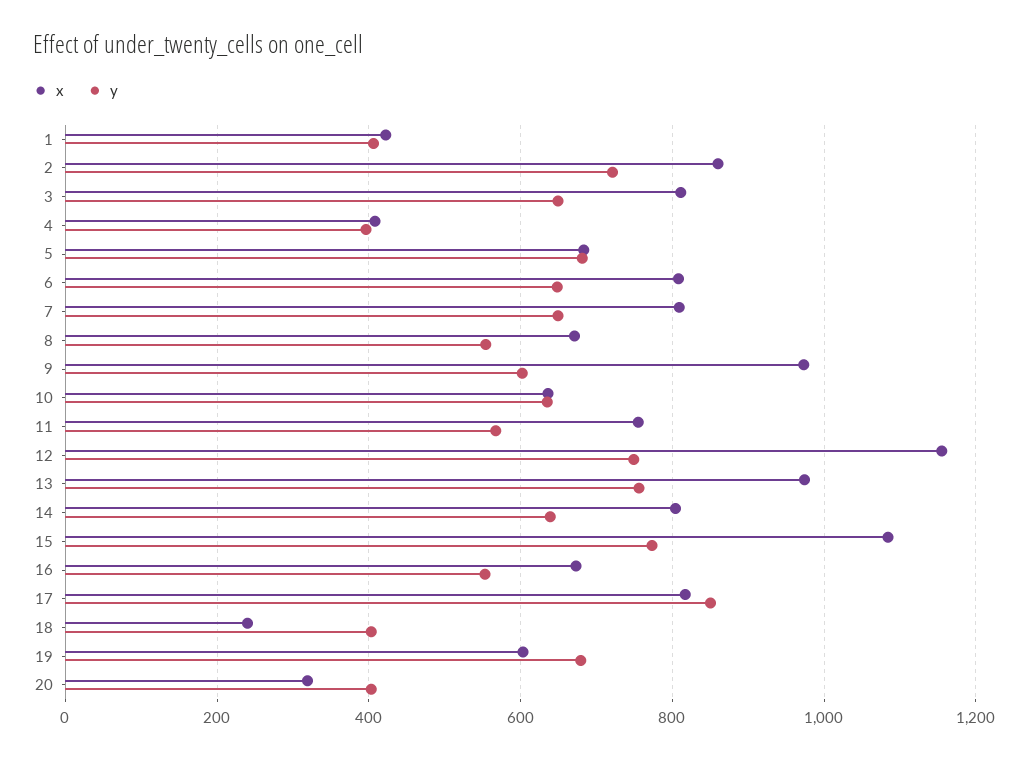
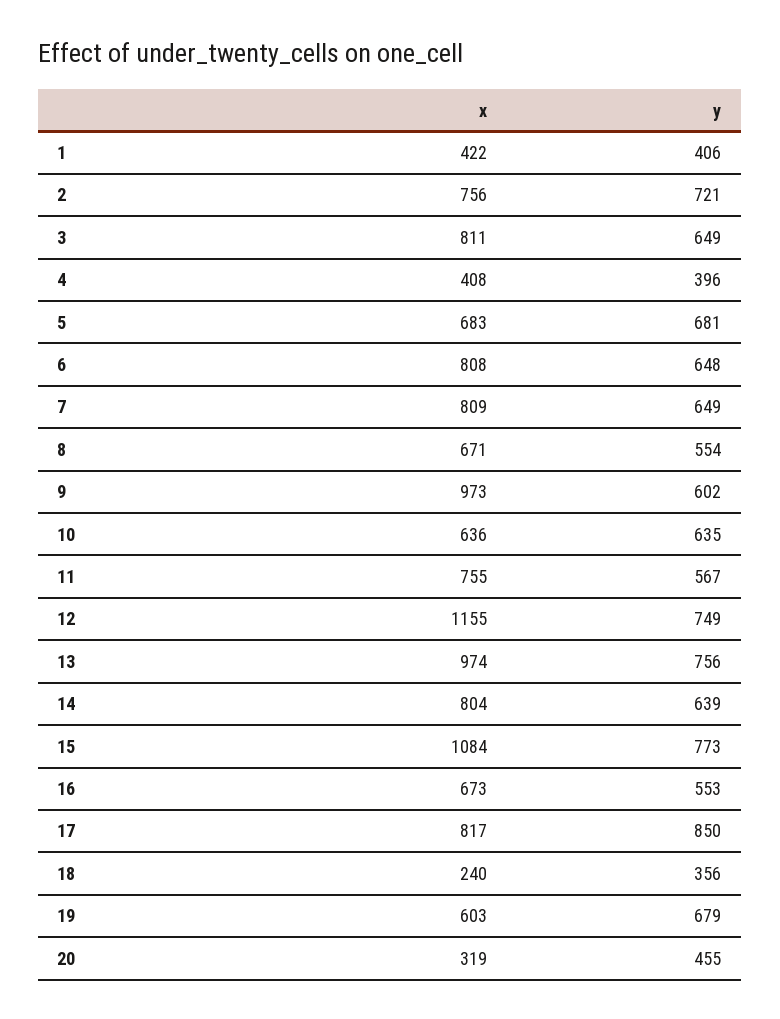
x, 2: 860 -> 756
y, 18: 400 -> 356
y, 20: 400 -> 455

